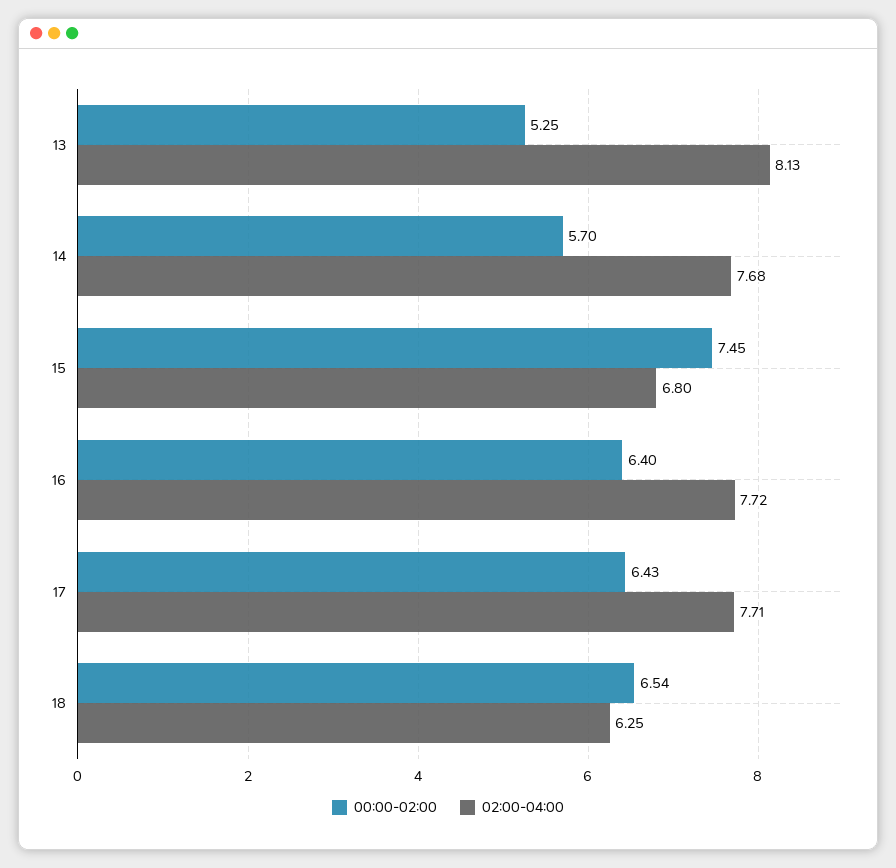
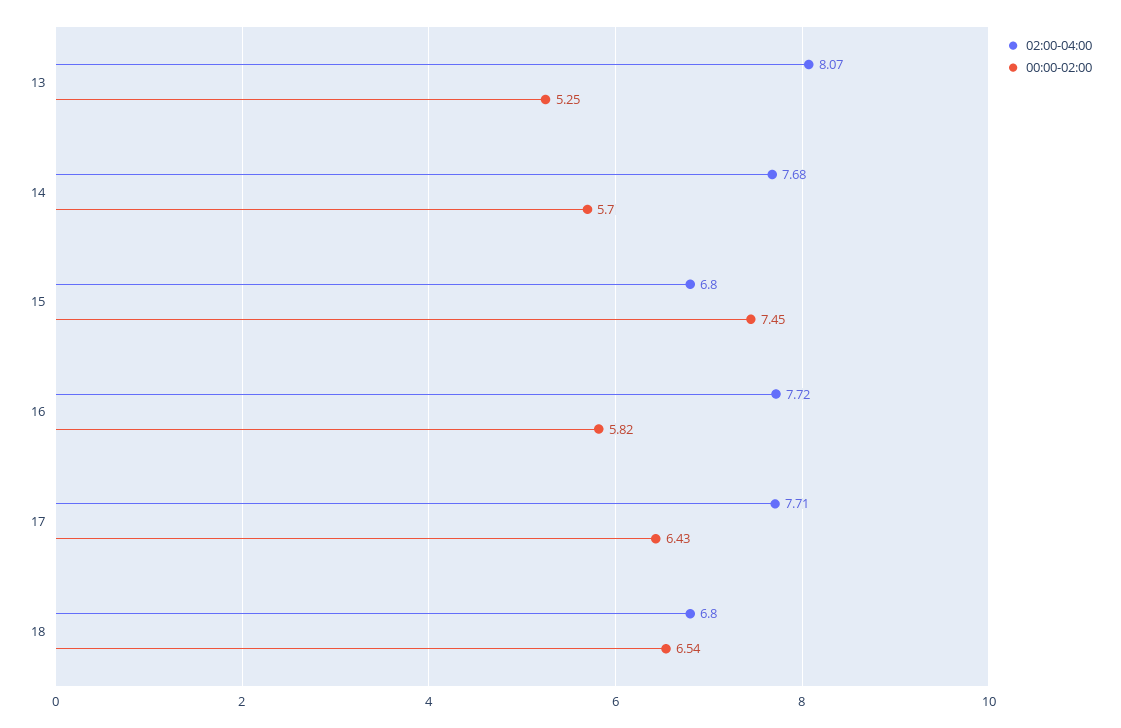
02:00-04:00, 13: 8.13 -> 8.07
00:00-02:00, 16: 6.4 -> 5.82
02:00-04:00, 18: 6.25 -> 6.8

